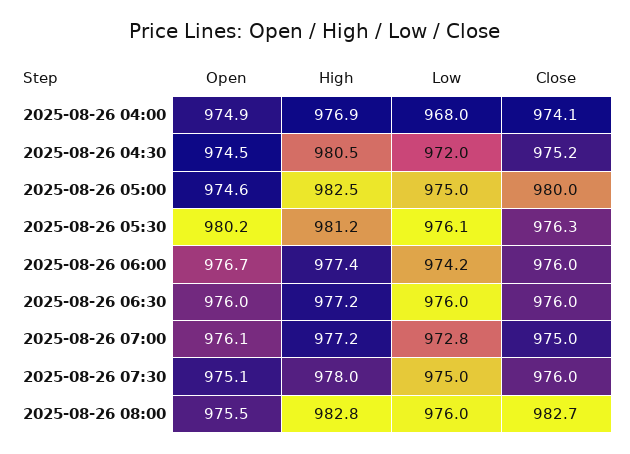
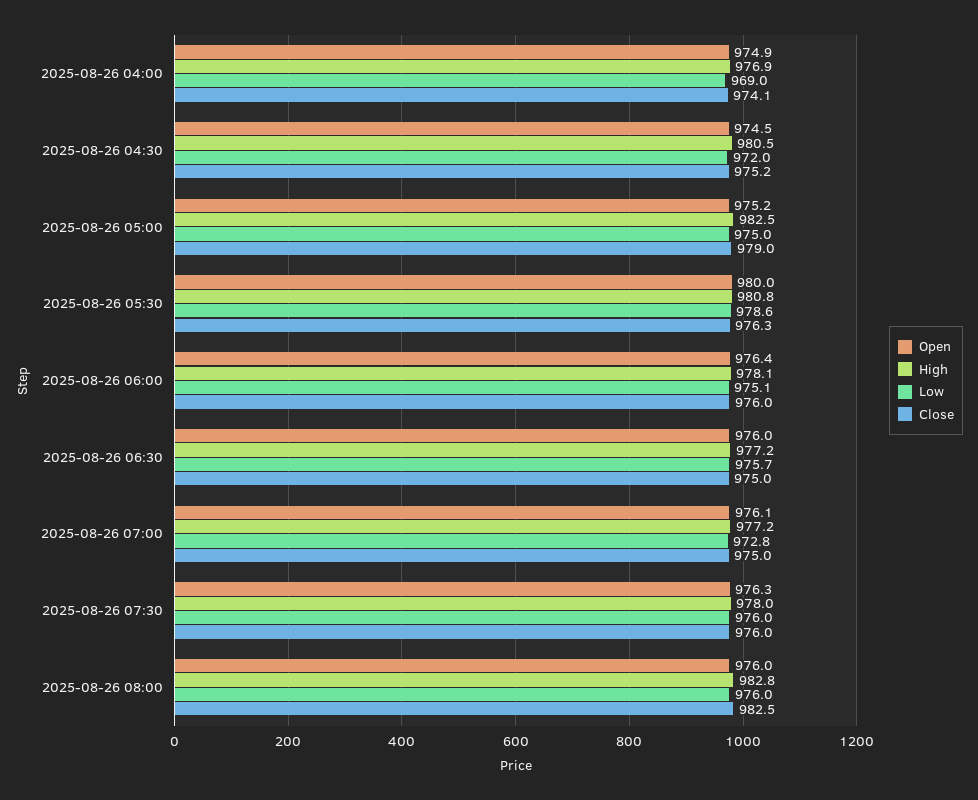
Low, 2025-08-26 04:00: 968 -> 969
Open, 2025-08-26 05:00: 974.6 -> 975.2
Close, 2025-08-26 05:00: 980 -> 979
Open, 2025-08-26 05:30: 980.2 -> 980
High, 2025-08-26 05:30: 981.2 -> 980.8
Low, 2025-08-26 05:30: 976.1 -> 978.6
Open, 2025-08-26 06:00: 976.7 -> 976.4
High, 2025-08-26 06:00: 977.4 -> 978.1
Low, 2025-08-26 06:00: 974.2 -> 975.1
Low, 2025-08-26 06:30: 976 -> 975.7
Close, 2025-08-26 06:30: 976 -> 975
Open, 2025-08-26 07:30: 975.1 -> 976.3
Low, 2025-08-26 07:30: 975 -> 976
Open, 2025-08-26 08:00: 975.5 -> 976
Close, 2025-08-26 08:00: 982.7 -> 982.5

